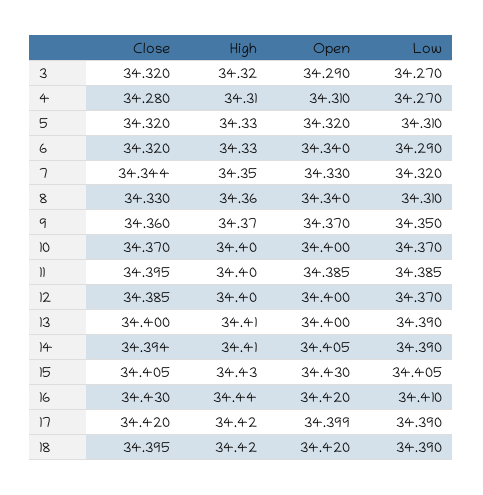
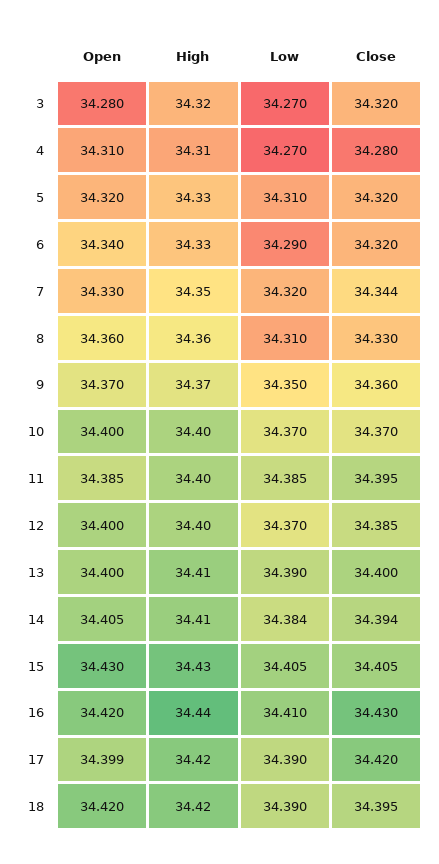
Open, 3: 34.29 -> 34.28
Open, 8: 34.34 -> 34.36
Low, 14: 34.39 -> 34.384

